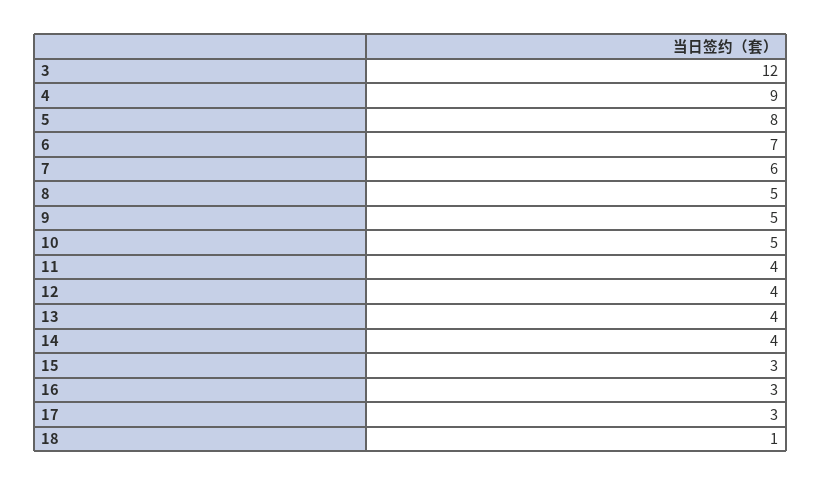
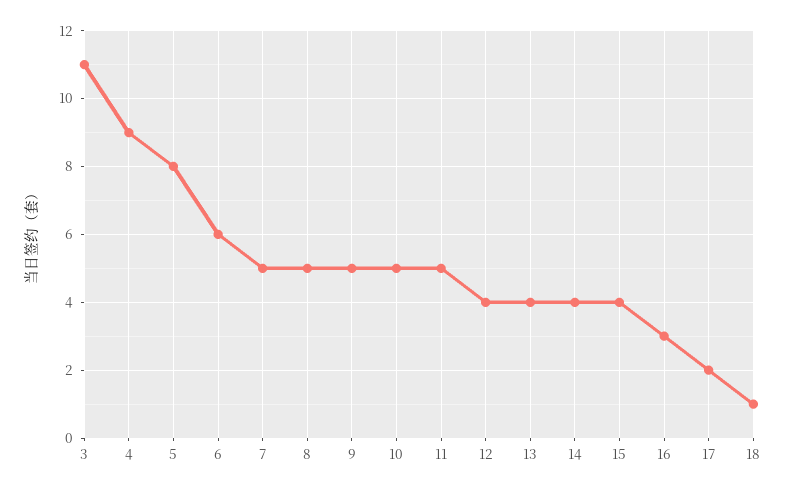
3: 12 -> 11
6: 7 -> 6
7: 6 -> 5
11: 4 -> 5
15: 3 -> 4
17: 3 -> 2

